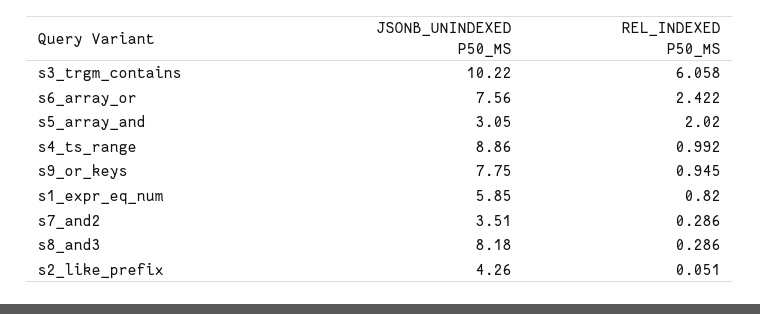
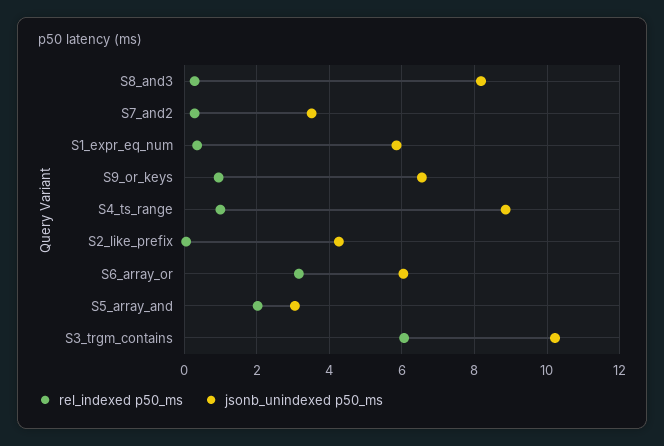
JSONB_UNINDEXED P50_MS, s6_array_or: 7.56 -> 6
REL_INDEXED P50_MS, s6_array_or: 2.422 -> 3.2
JSONB_UNINDEXED P50_MS, s9_or_keys: 7.75 -> 6.6
REL_INDEXED P50_MS, s1_expr_eq_num: 0.82 -> 0.4

